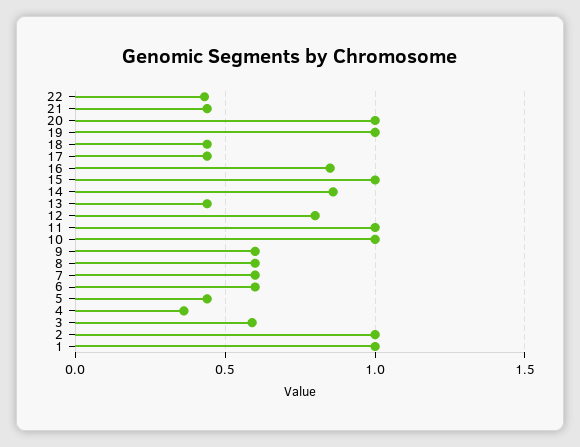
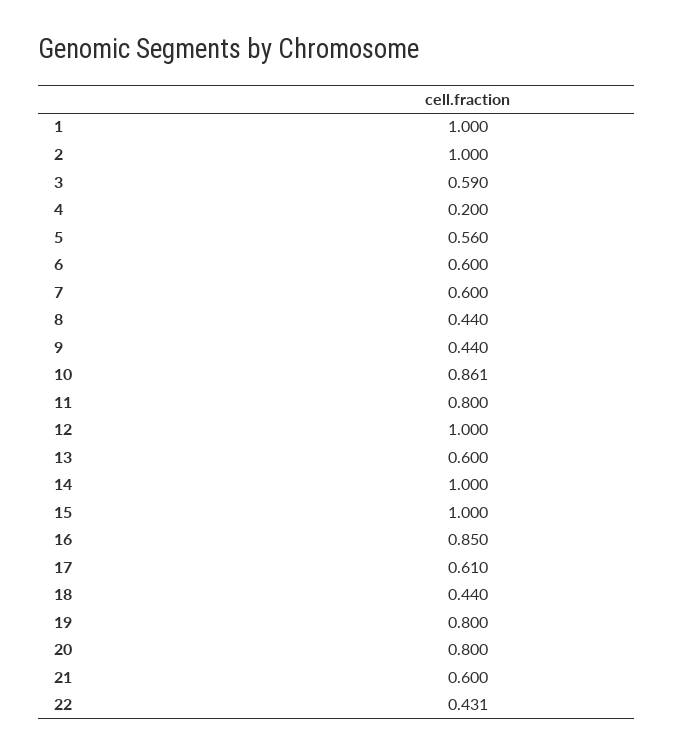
21: 0.45 -> 0.6
20: 1 -> 0.8
19: 1 -> 0.8
17: 0.45 -> 0.61
14: 0.85 -> 1
13: 0.45 -> 0.6
12: 0.8 -> 1
11: 1 -> 0.8
10: 1 -> 0.861
9: 0.6 -> 0.44
8: 0.6 -> 0.44
5: 0.45 -> 0.56
4: 0.35 -> 0.2

